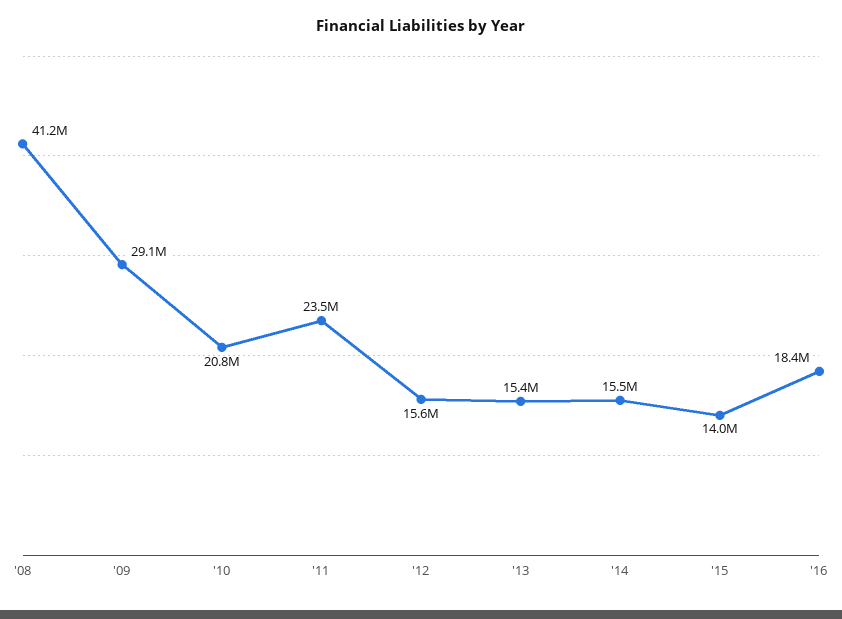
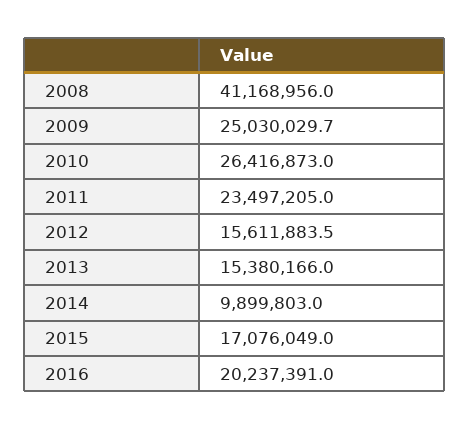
'09: 29100000 -> 25030029.7
'10: 20800000 -> 26416873
'14: 15500000 -> 9899803
'15: 14000000 -> 17076049
'16: 18400000 -> 20237391

